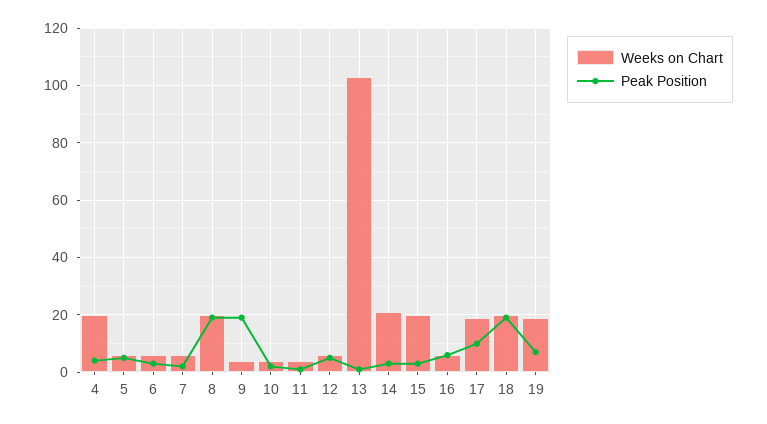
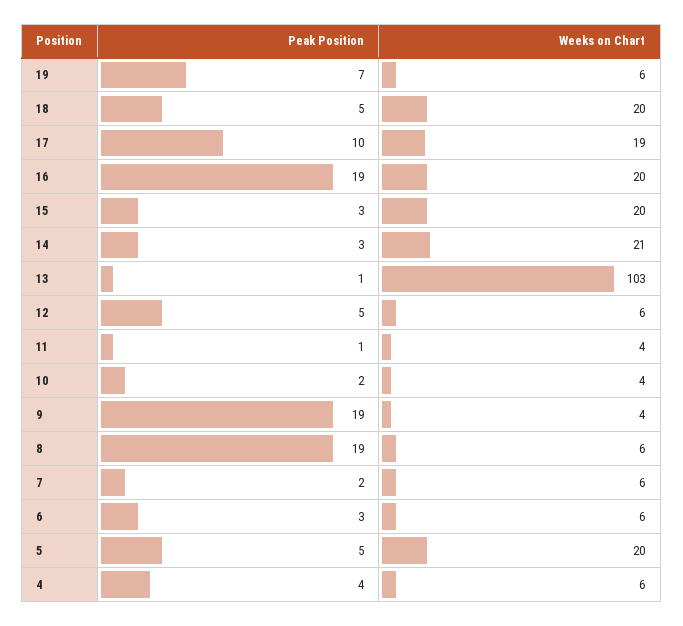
Weeks on Chart, 4: 20 -> 6
Weeks on Chart, 5: 5 -> 20
Weeks on Chart, 8: 20 -> 6
Weeks on Chart, 16: 5 -> 20
Peak Position, 16: 5 -> 19
Peak Position, 18: 20 -> 5
Weeks on Chart, 19: 20 -> 6

